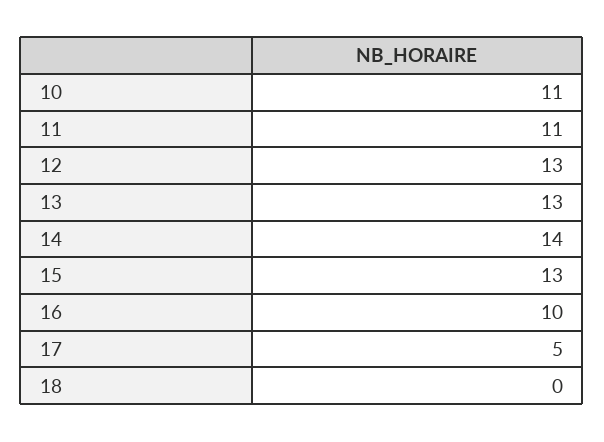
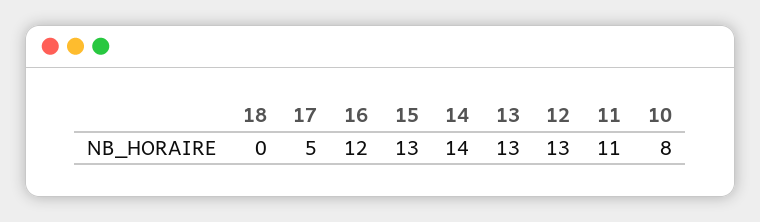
10: 11 -> 8
16: 10 -> 12

